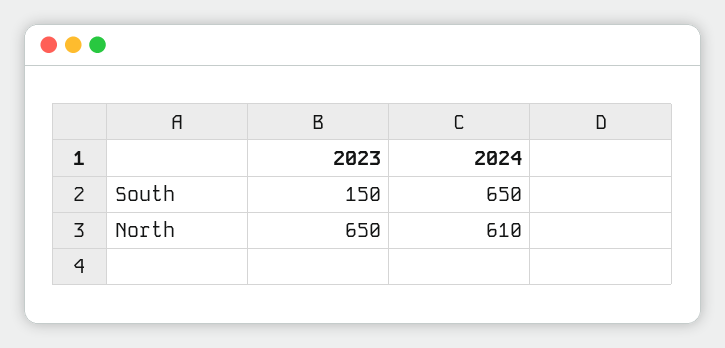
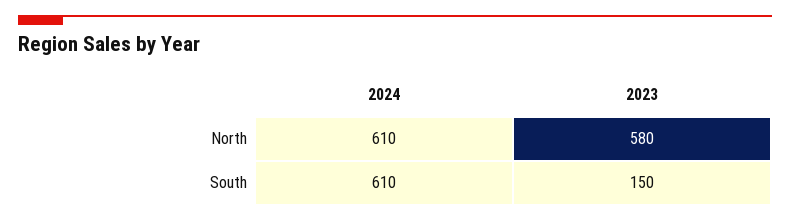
2024, South: 650 -> 610
2023, North: 650 -> 580

